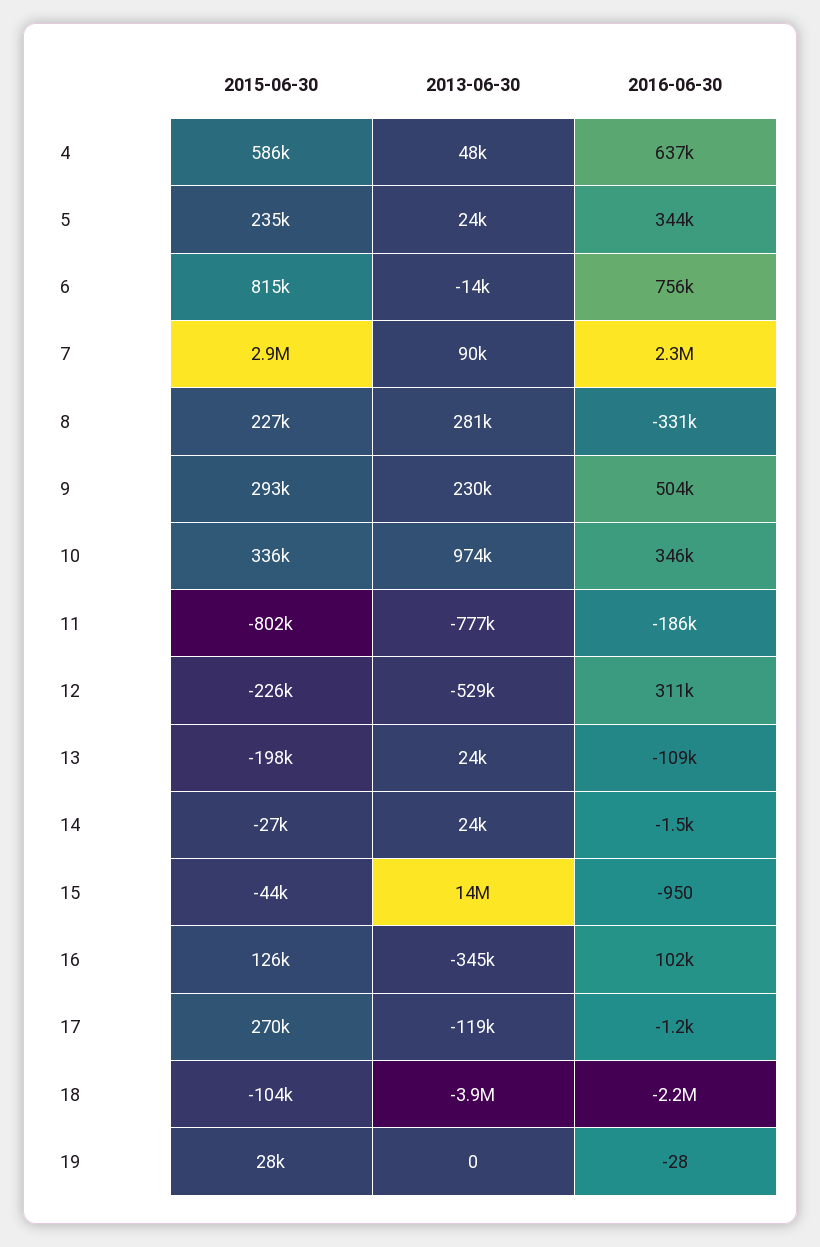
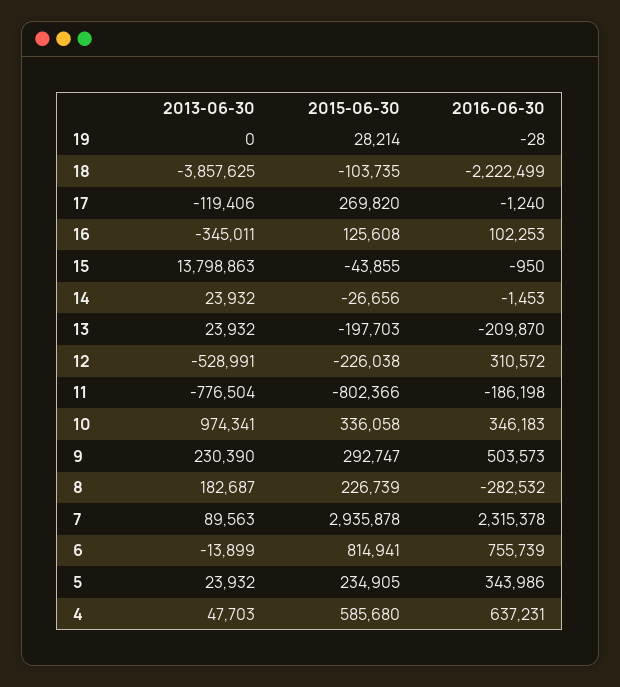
2013-06-30, 8: 281000 -> 182687
2016-06-30, 8: -331000 -> -282532
2016-06-30, 13: -109000 -> -209870

